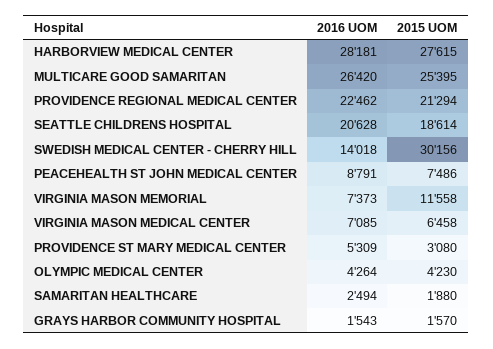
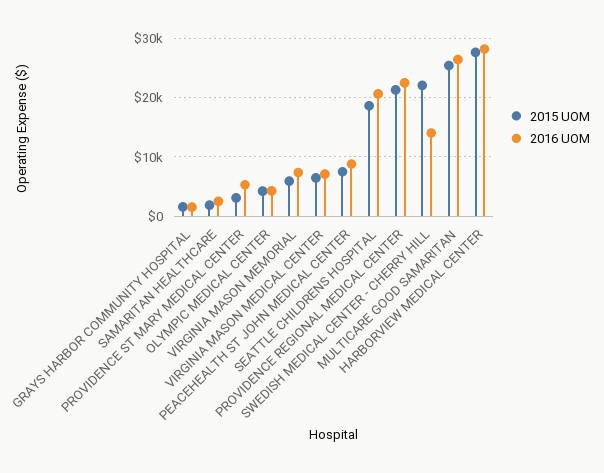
2015 UOM, SWEDISH MEDICAL CENTER - CHERRY HILL: 30156 -> 22000
2015 UOM, VIRGINIA MASON MEMORIAL: 11558 -> 6000

